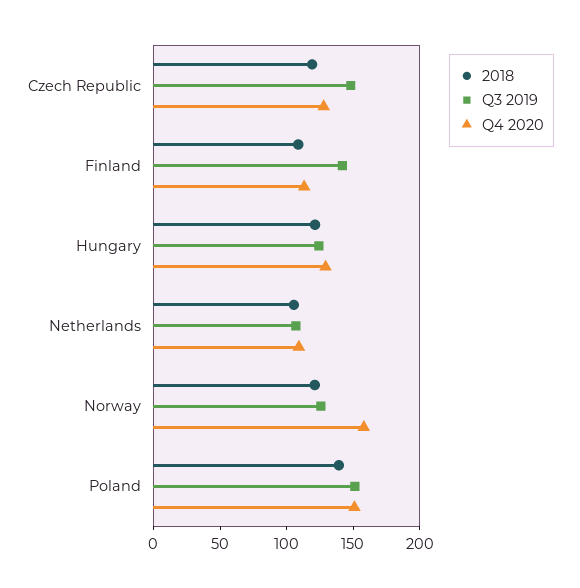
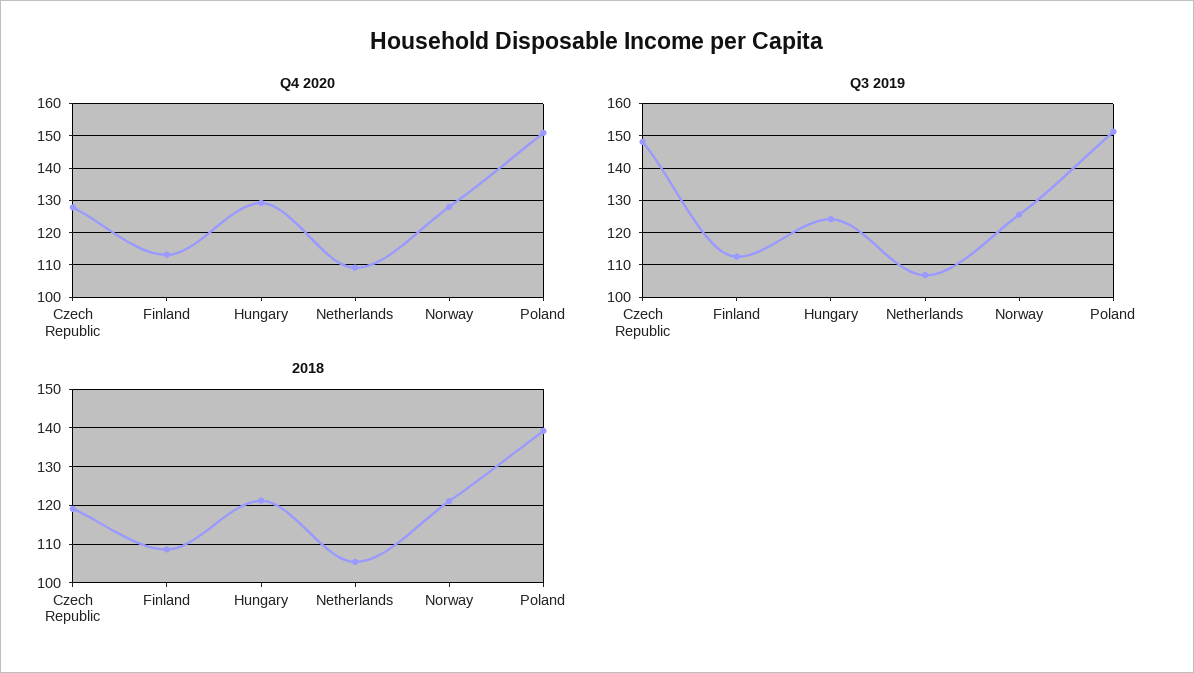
Q3 2019, Finland: 140 -> 112
Q4 2020, Norway: 160 -> 128

